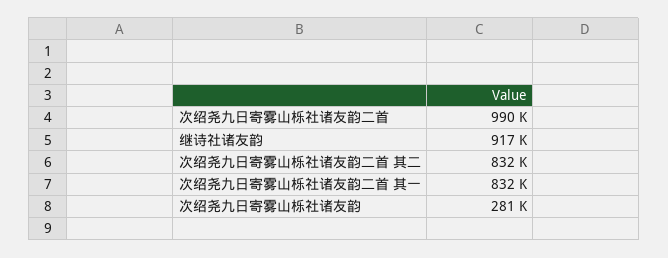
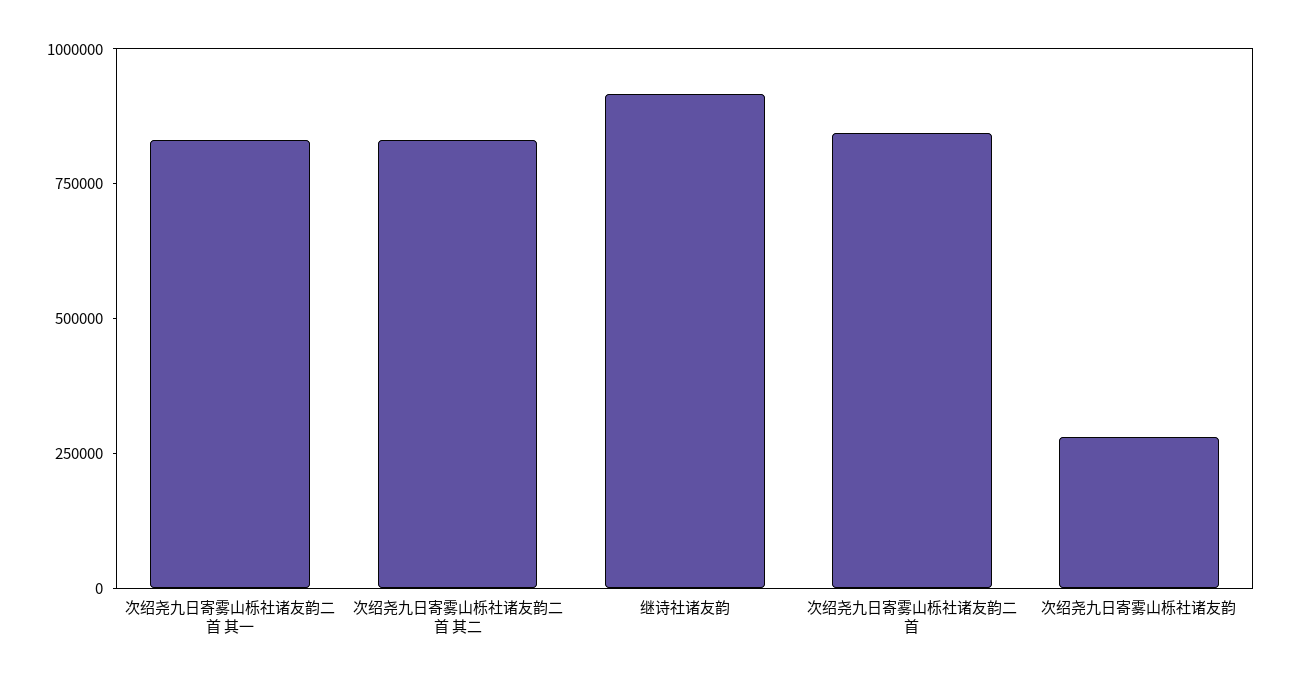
次绍尧九日寄雾山栎社诸友韵二首: 990000 -> 850000

